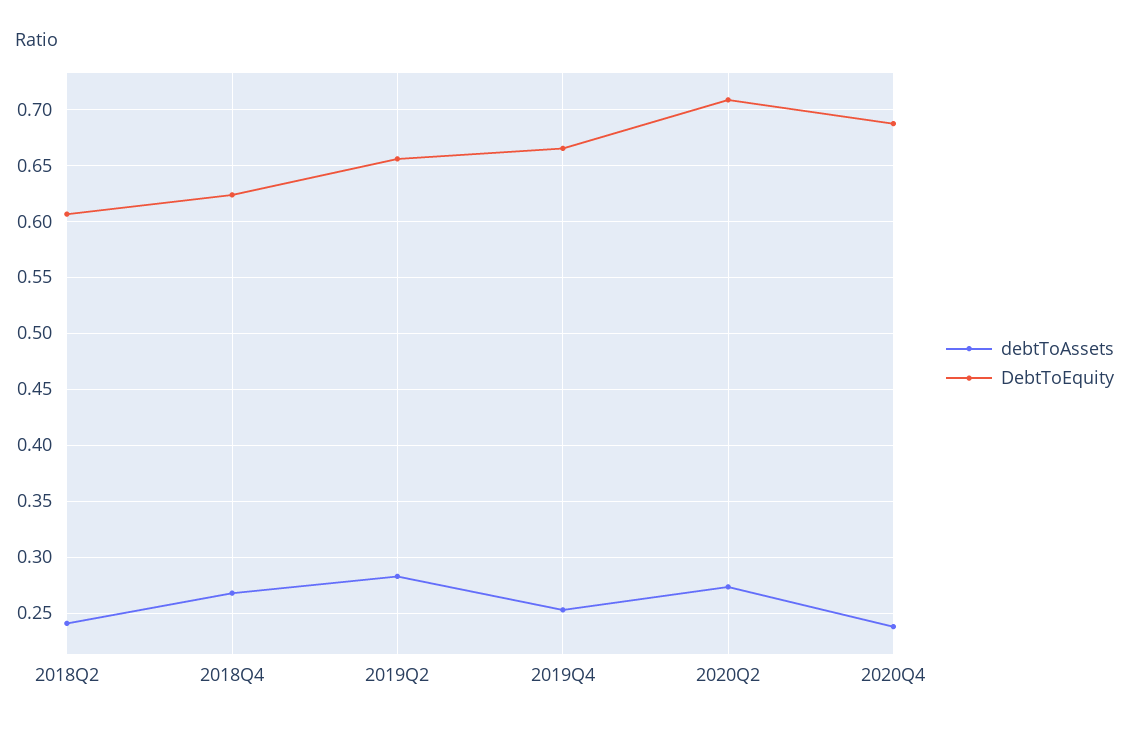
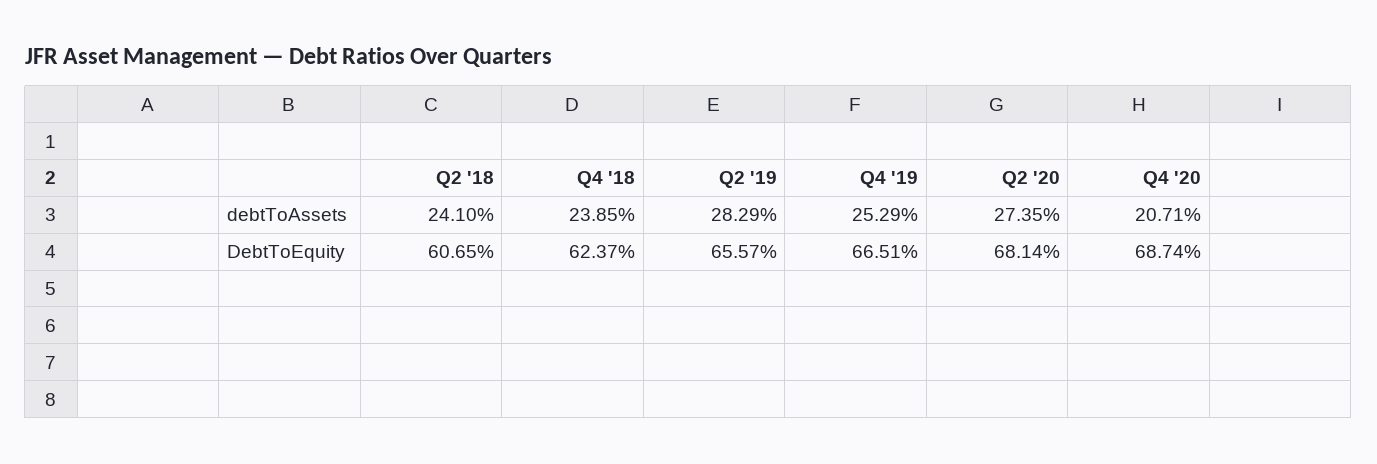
debtToAssets, 2018Q4: 0.27 -> 0.2385
DebtToEquity, 2020Q2: 0.71 -> 0.6814
debtToAssets, 2020Q4: 0.24 -> 0.2071

